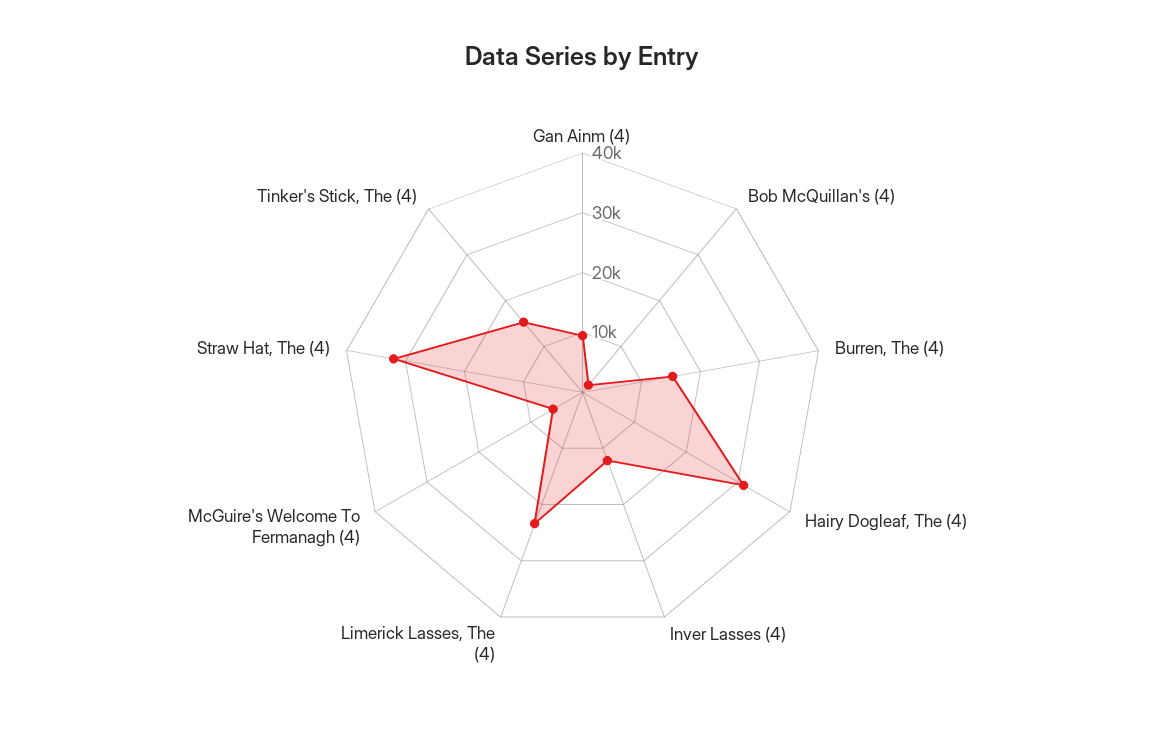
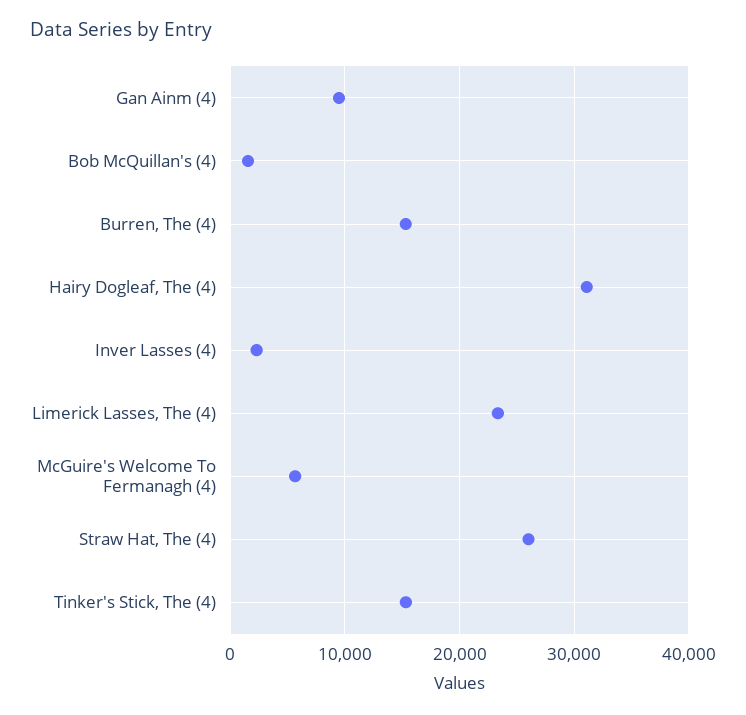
Inver Lasses (4): 12000 -> 2000
Straw Hat, The (4): 32000 -> 26000

